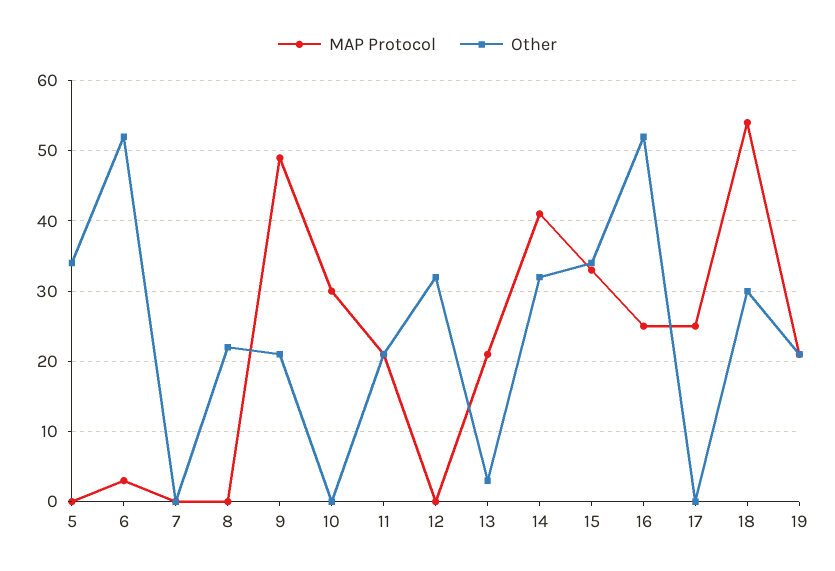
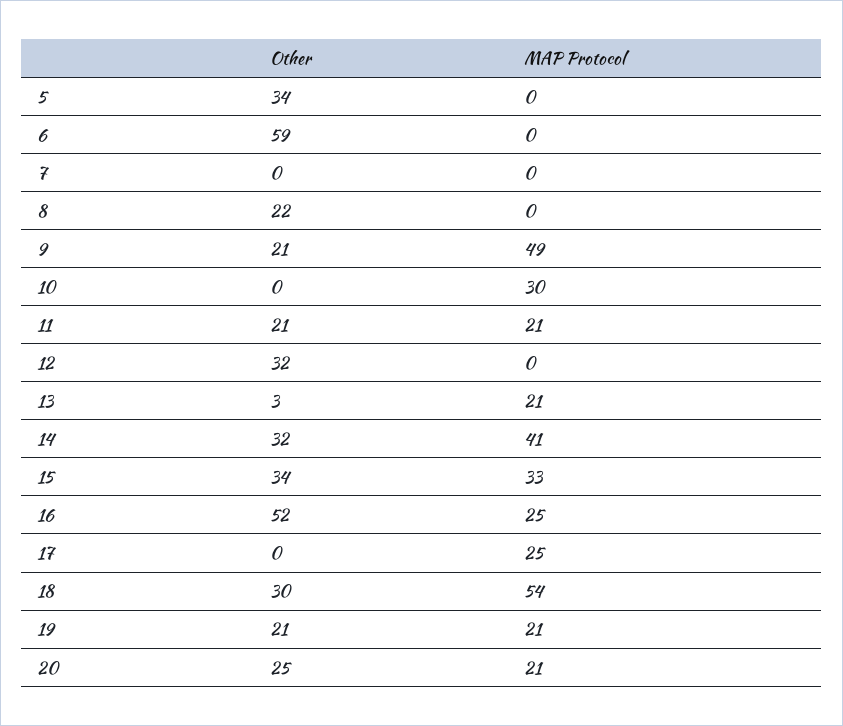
MAP Protocol, 6: 3 -> 0
Other, 6: 52 -> 59
Other, 20: none -> 25
MAP Protocol, 20: none -> 21

